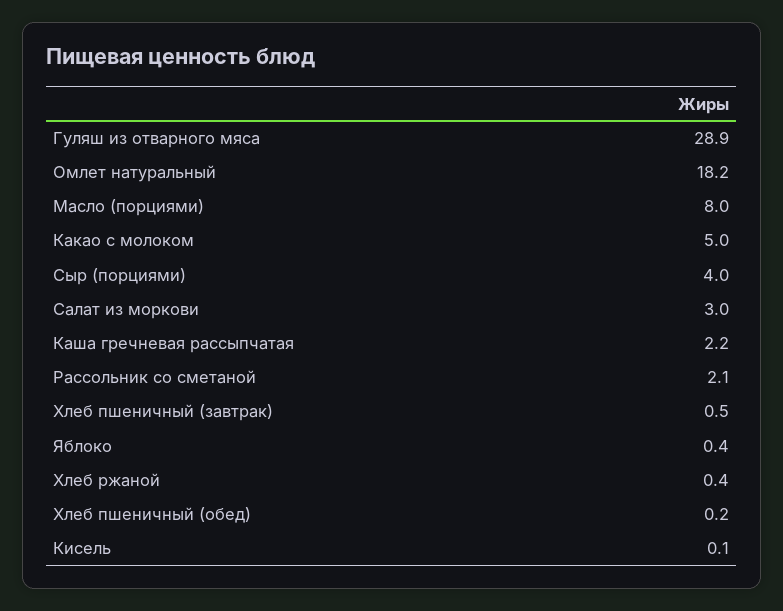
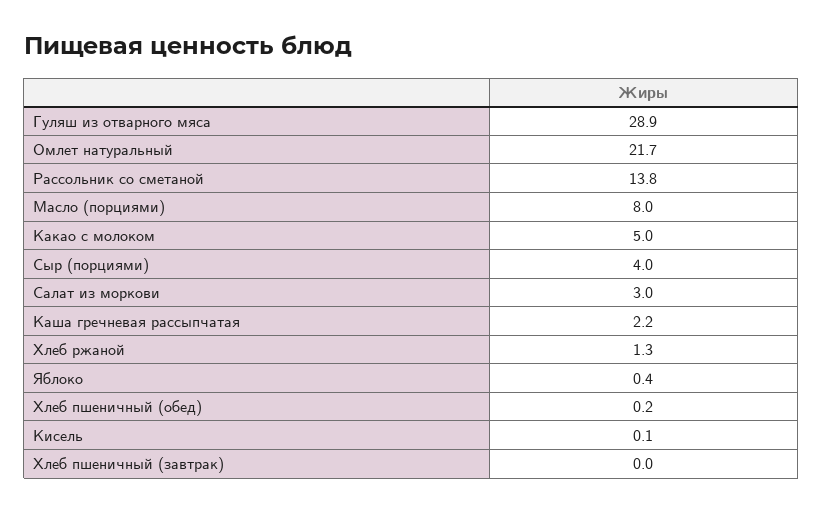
Омлет натуральный: 18.2 -> 21.7
Рассольник со сметаной: 2.1 -> 13.8
Хлеб пшеничный (завтрак): 0.5 -> 0
Хлеб ржаной: 0.4 -> 1.3

